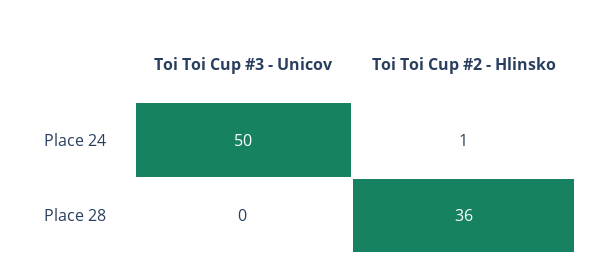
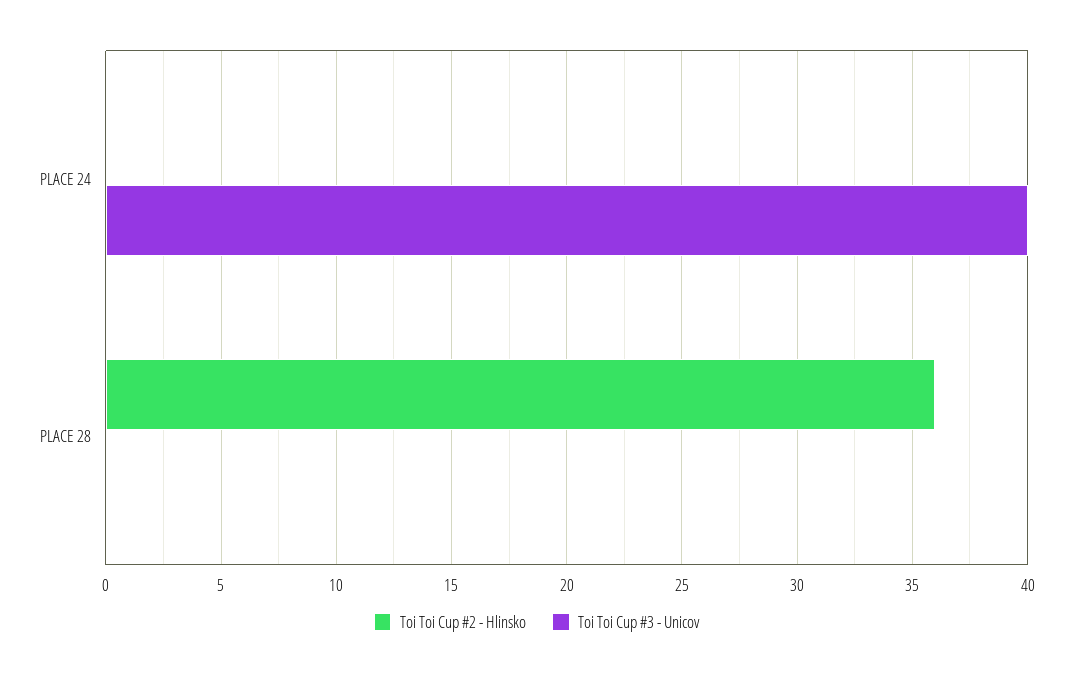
Toi Toi Cup #3 - Unicov, Place 24: 50 -> 40
Toi Toi Cup #2 - Hlinsko, Place 24: 1 -> 0

